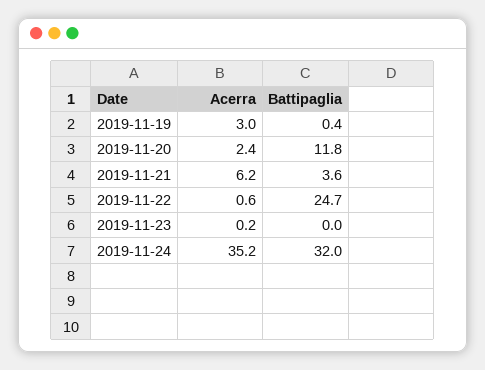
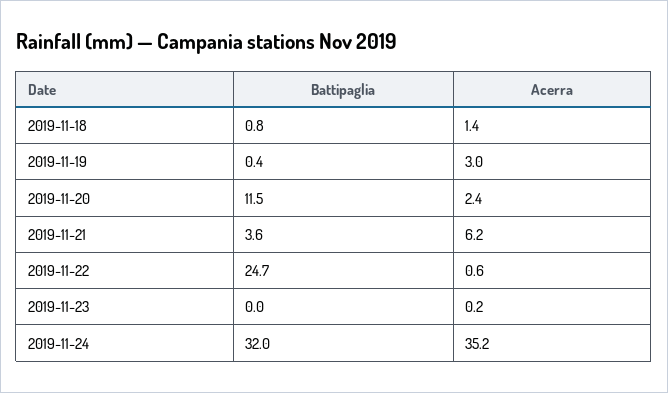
Battipaglia, 2019-11-20: 11.8 -> 11.5
Battipaglia, 2019-11-18: none -> 0.8
Acerra, 2019-11-18: none -> 1.4

